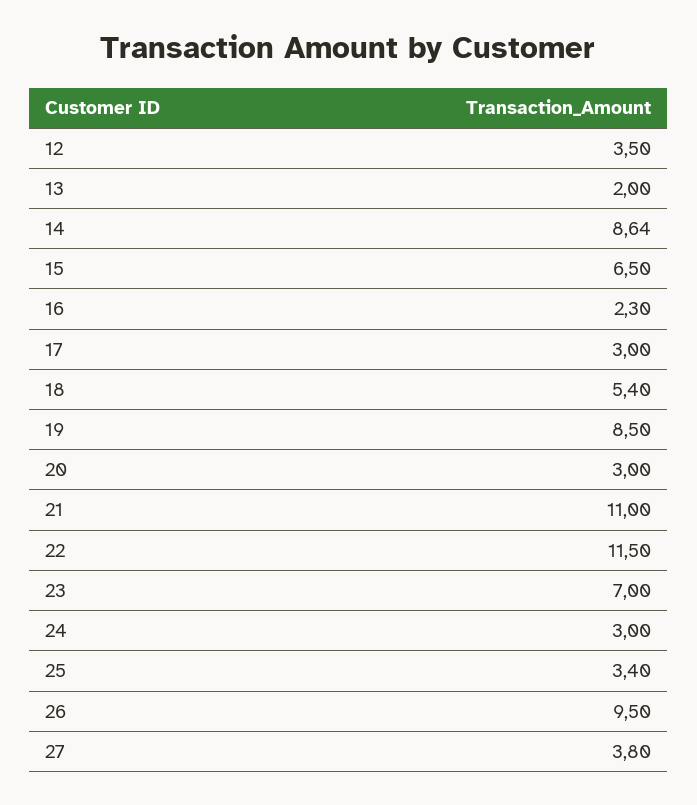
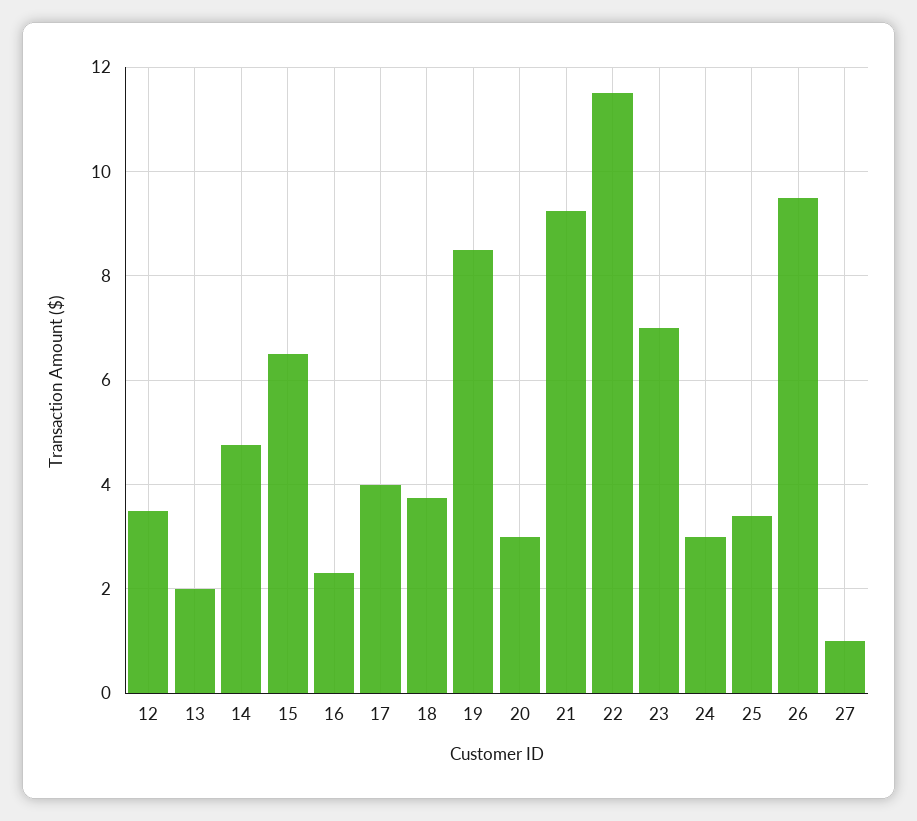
14: 8.64 -> 4.8
17: 3 -> 4
18: 5.4 -> 3.8
21: 11 -> 9.2
27: 3.8 -> 1

